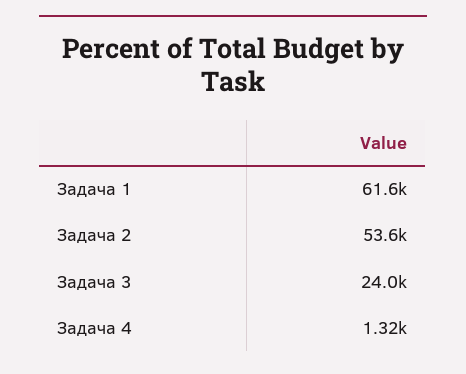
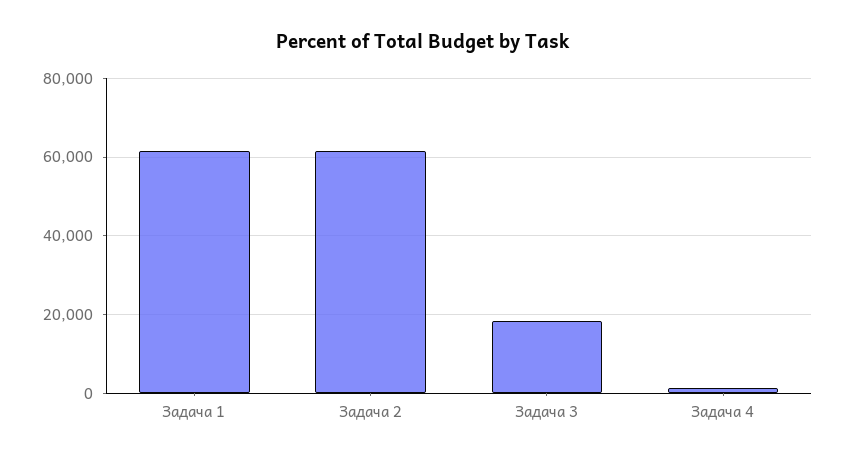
Задача 2: 53600 -> 62000
Задача 3: 24000 -> 18000

